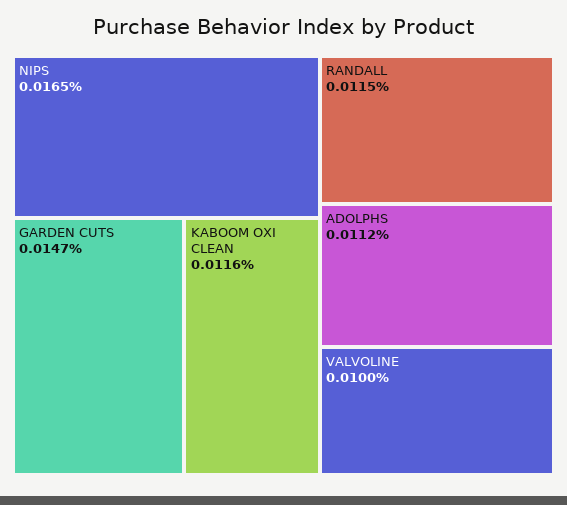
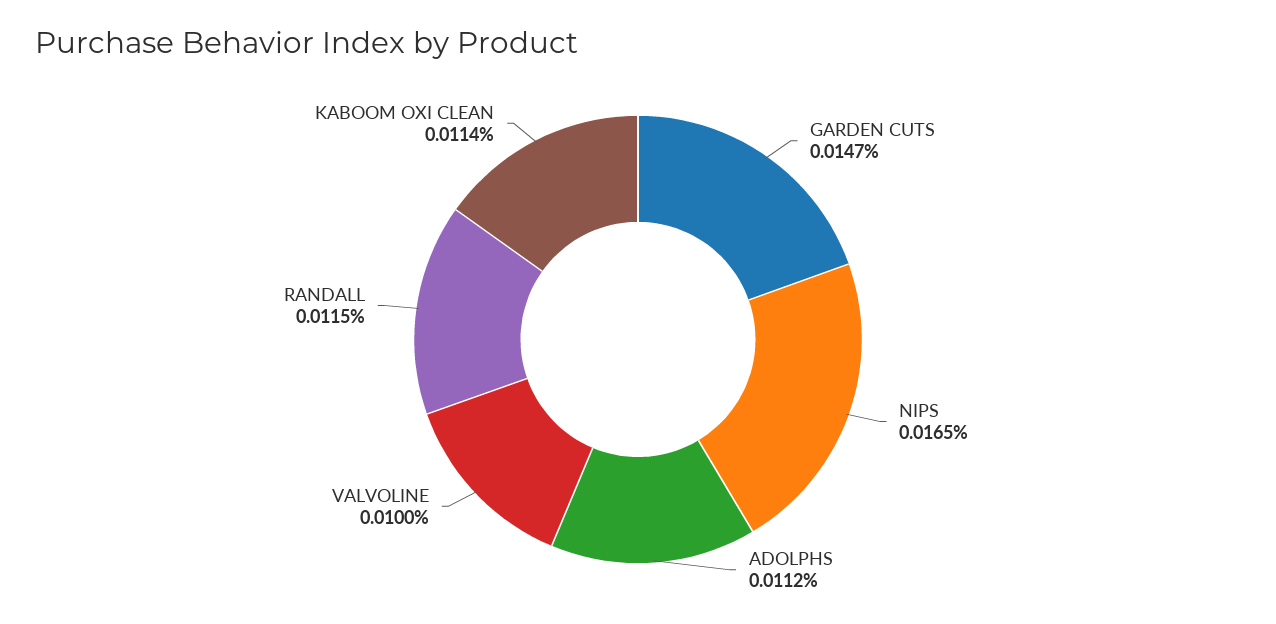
KABOOM OXI CLEAN: 0.0116 -> 0.0114

